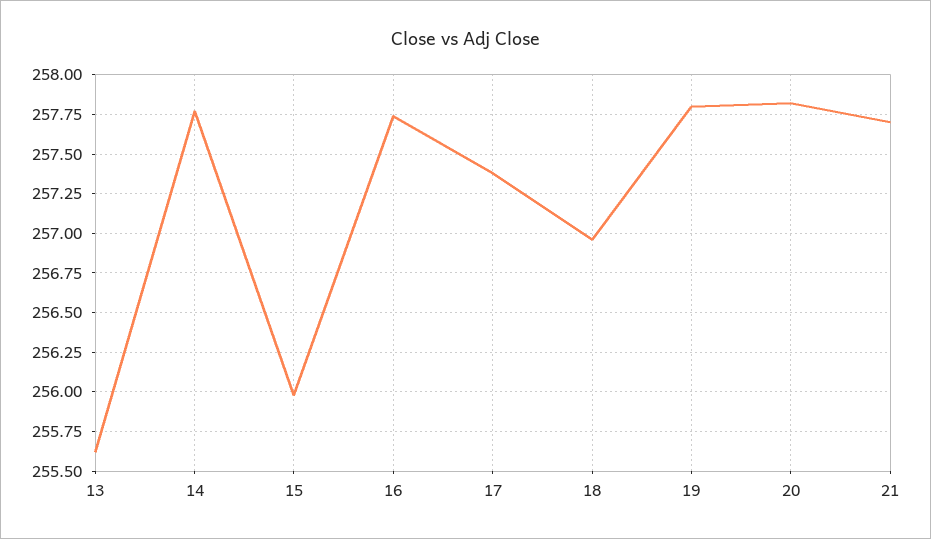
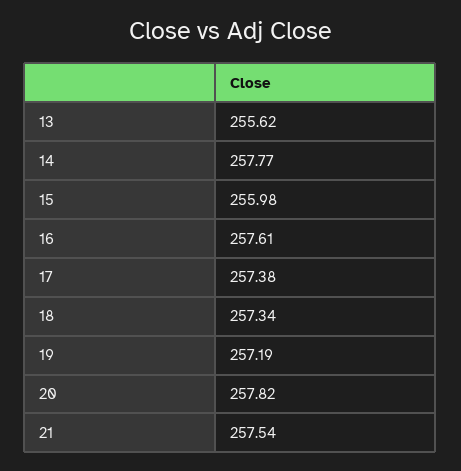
16: 257.75 -> 257.61
18: 256.95 -> 257.34
19: 257.8 -> 257.19
21: 257.7 -> 257.54

